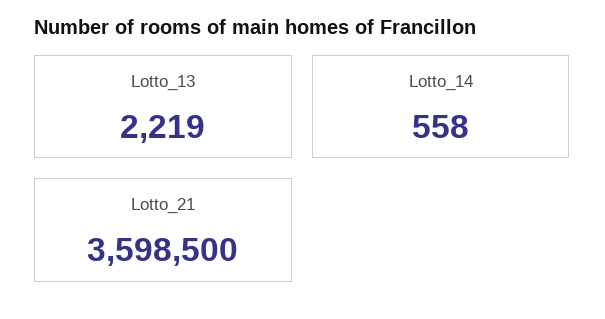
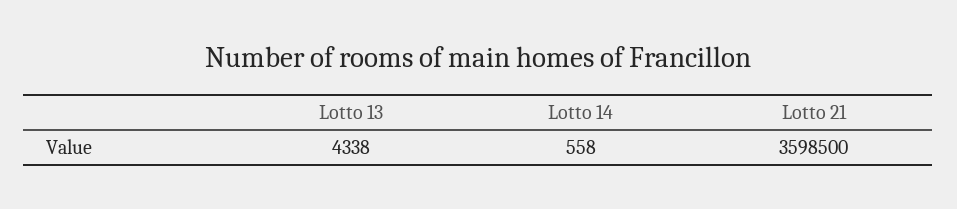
Lotto_13: 2219 -> 4338

